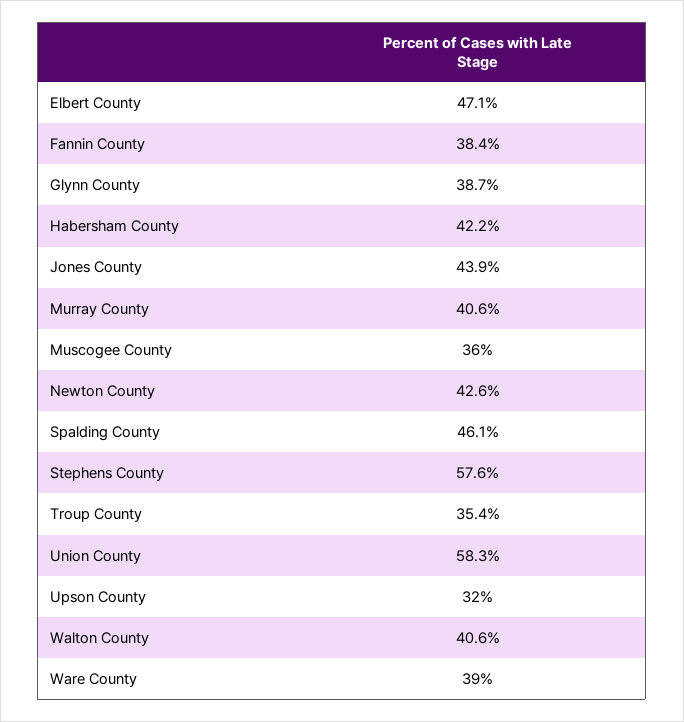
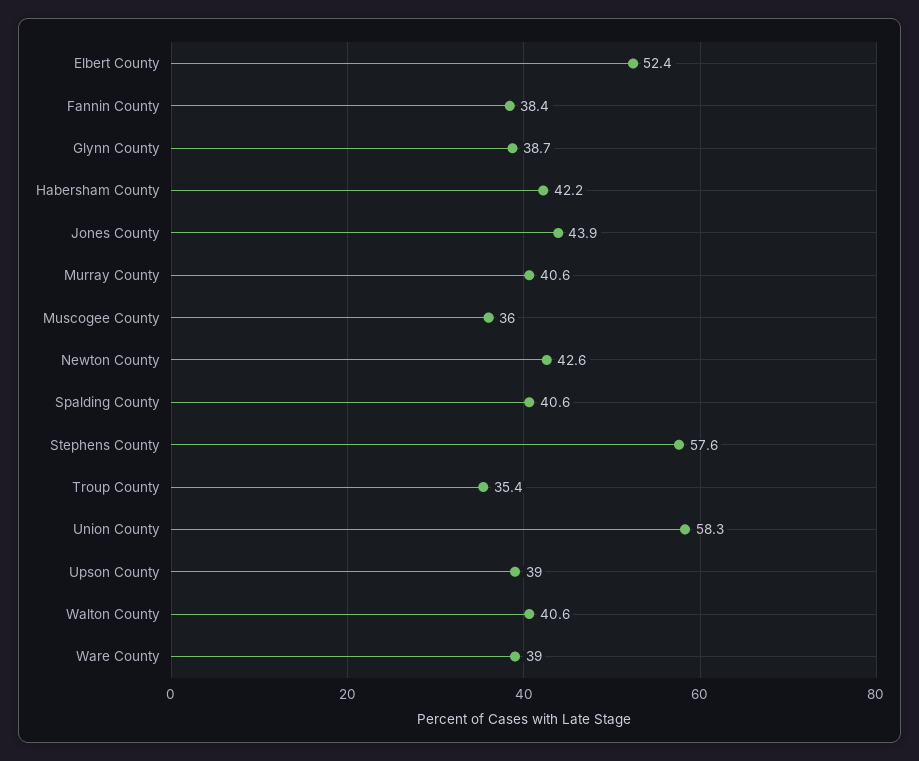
Elbert County: 47.1 -> 52.4
Spalding County: 46.1 -> 40.6
Upson County: 32 -> 39

